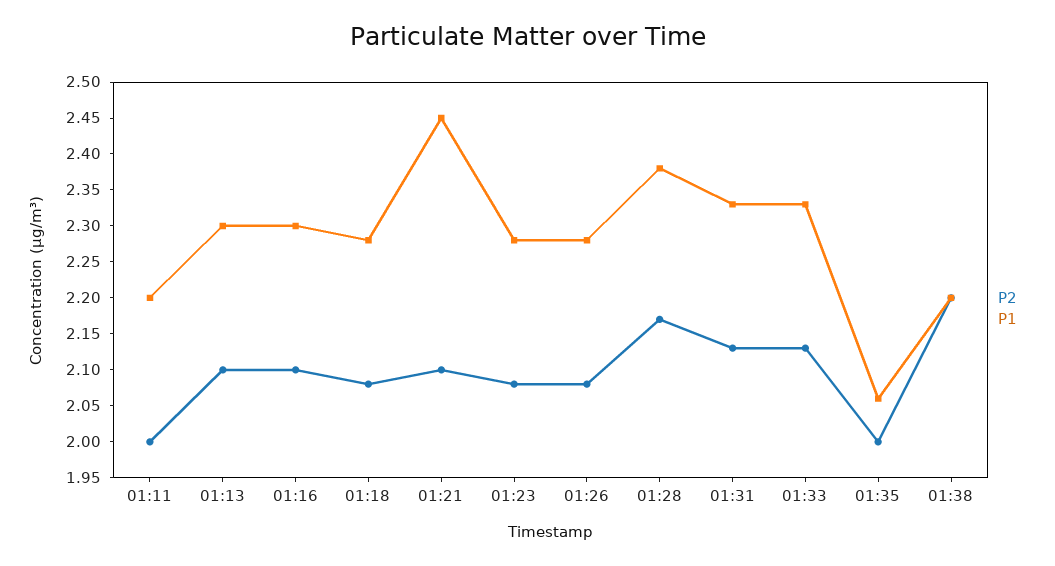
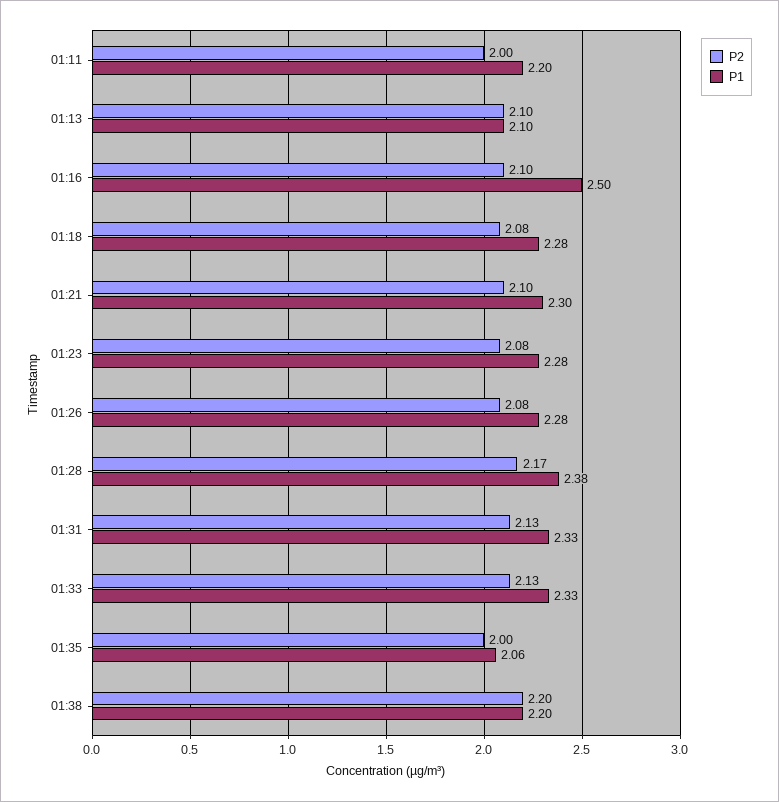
P1, 01:13: 2.3 -> 2.1
P1, 01:16: 2.3 -> 2.5
P1, 01:21: 2.45 -> 2.3

